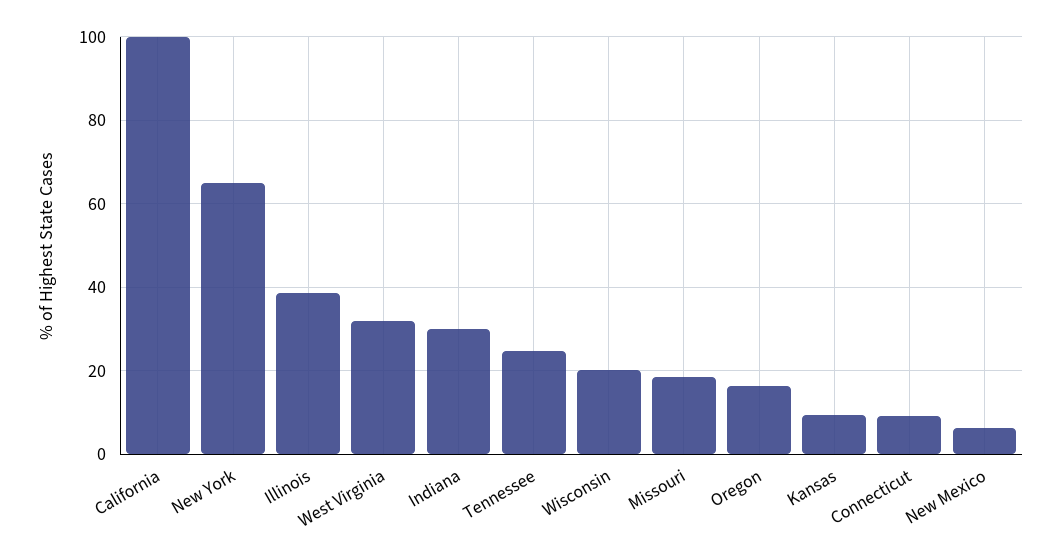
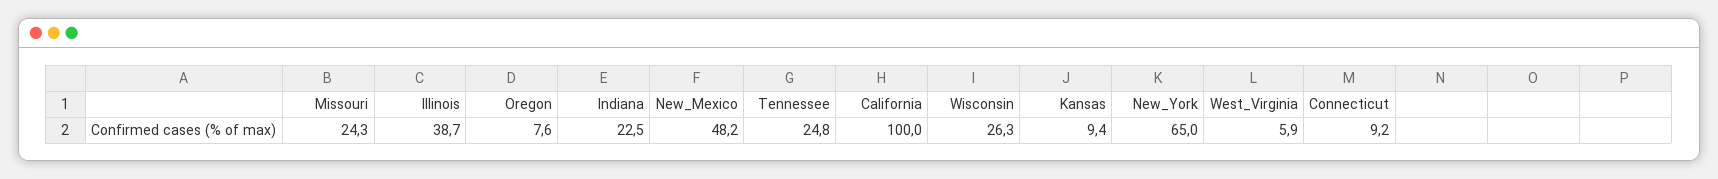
West Virginia: 32 -> 5.9
Indiana: 30 -> 22.5
Wisconsin: 20 -> 26.3
Missouri: 18 -> 24.3
Oregon: 16 -> 7.6
New Mexico: 6 -> 48.2

